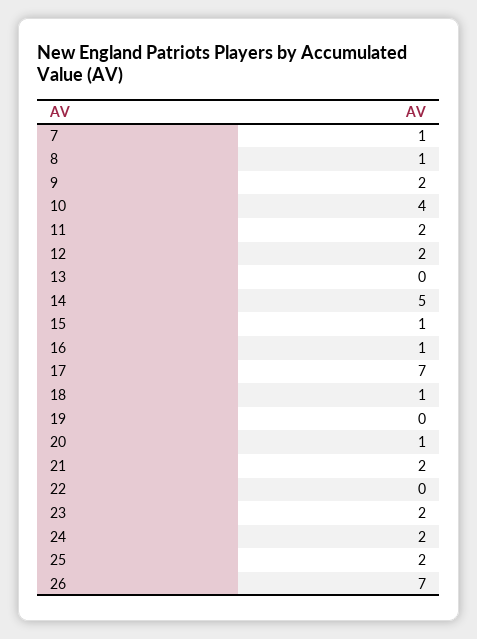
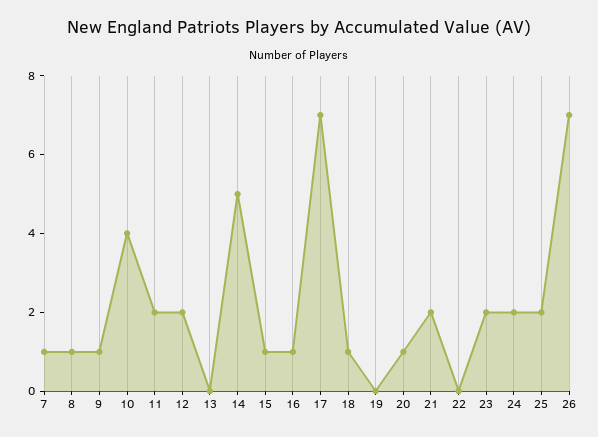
9: 2 -> 1

